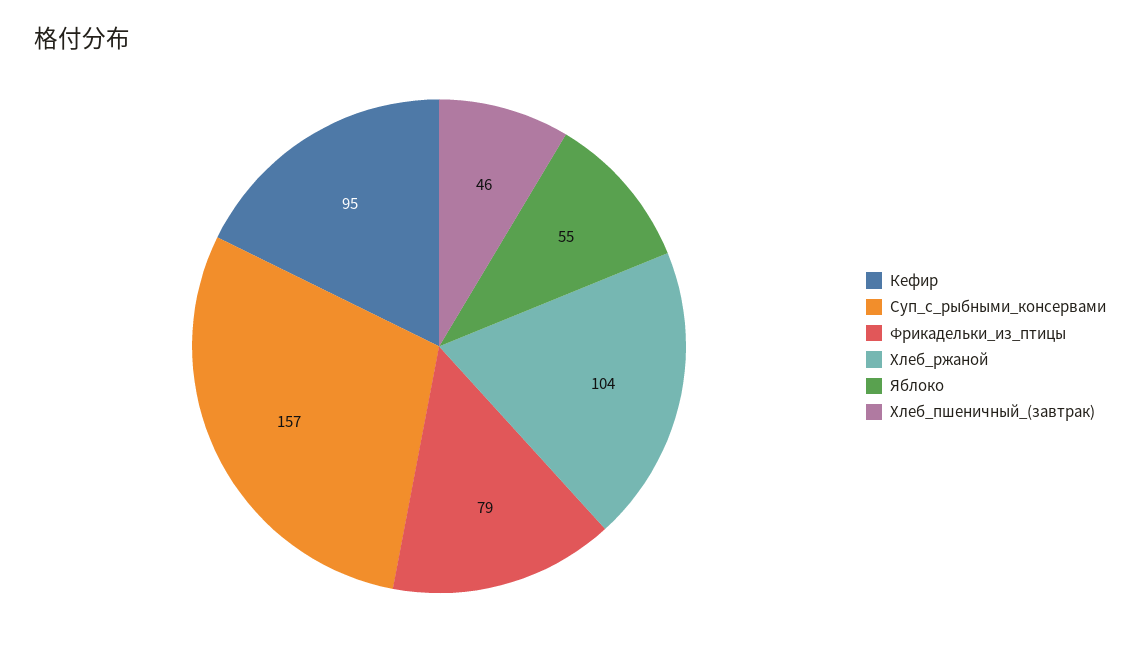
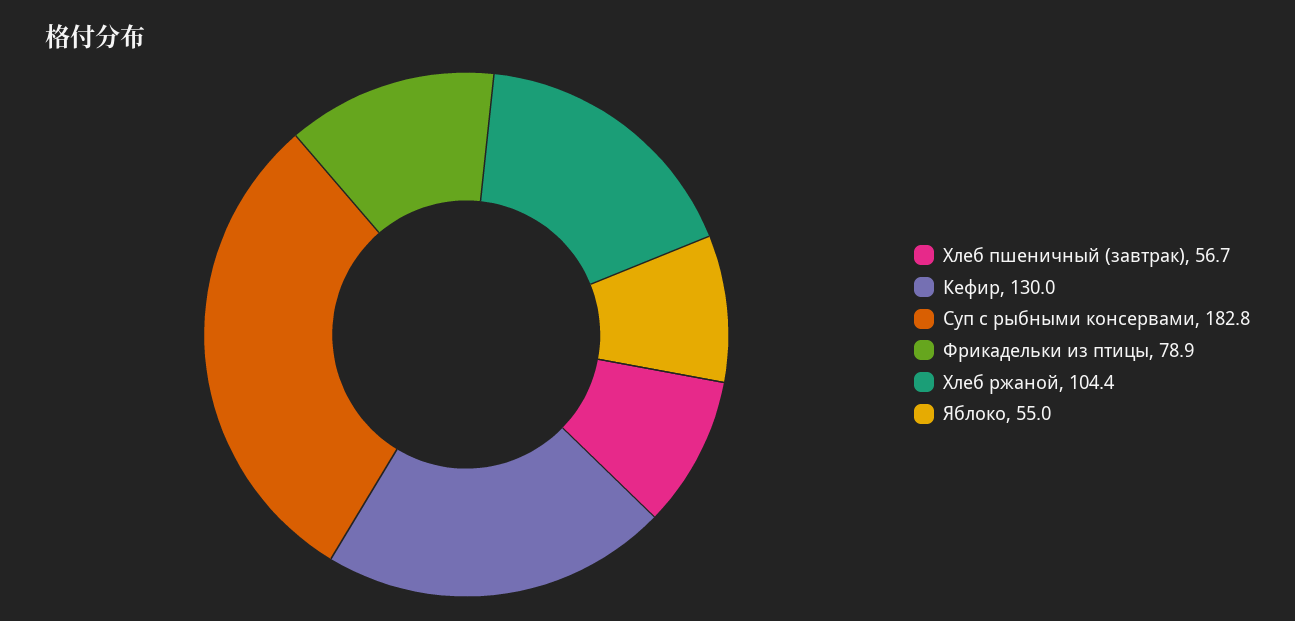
Кефир: 95 -> 130
Суп_с_рыбными_консервами: 157 -> 182.8
Хлеб_пшеничный_(завтрак): 46 -> 56.7

